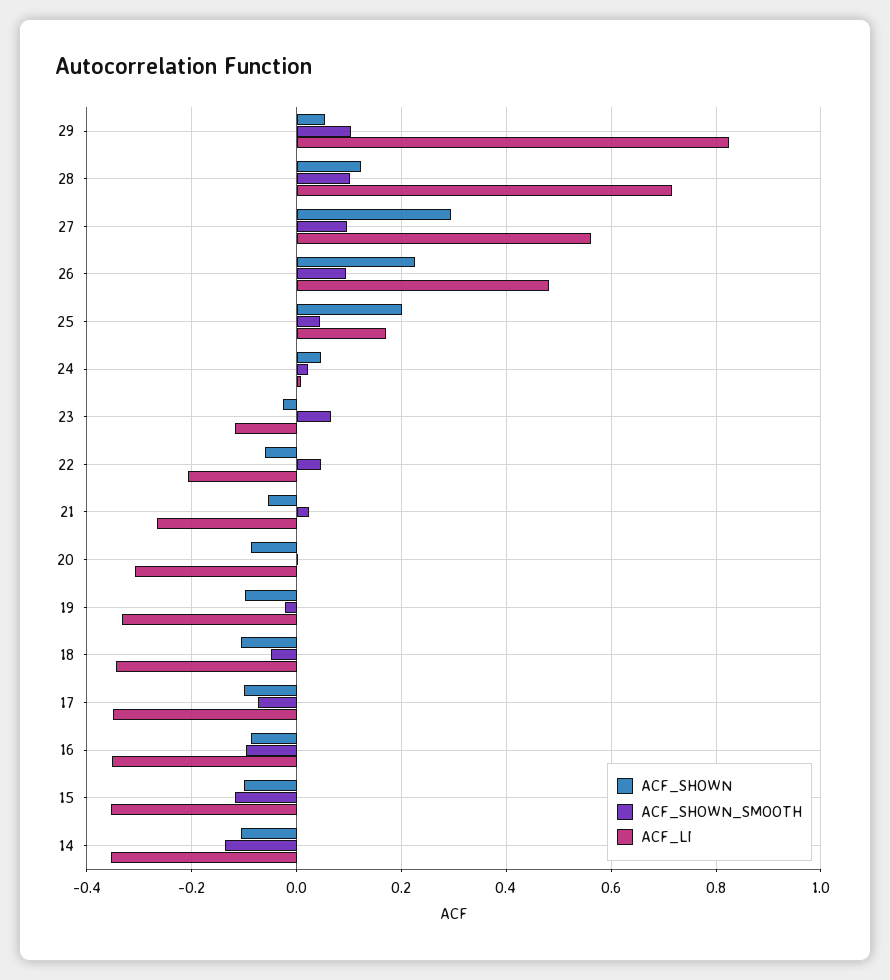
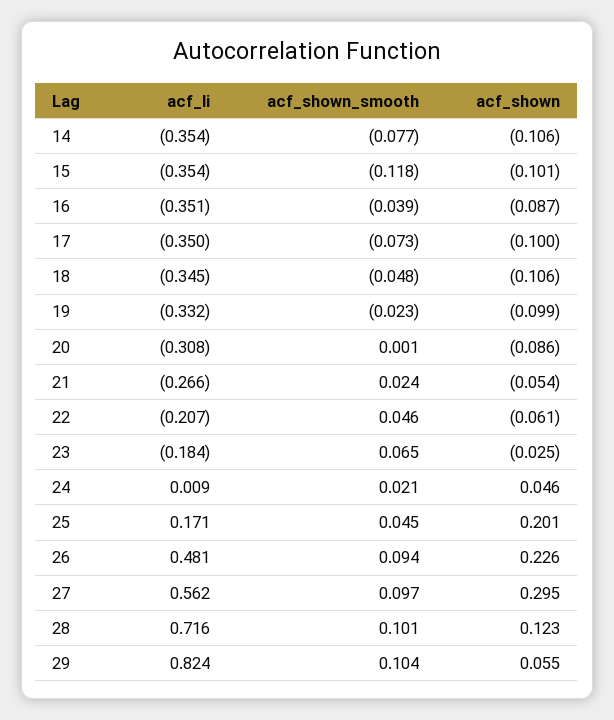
ACF_LI, 23: -0.12 -> -0.184
ACF_SHOWN_SMOOTH, 16: -0.1 -> -0.039
ACF_SHOWN_SMOOTH, 14: -0.14 -> -0.077

